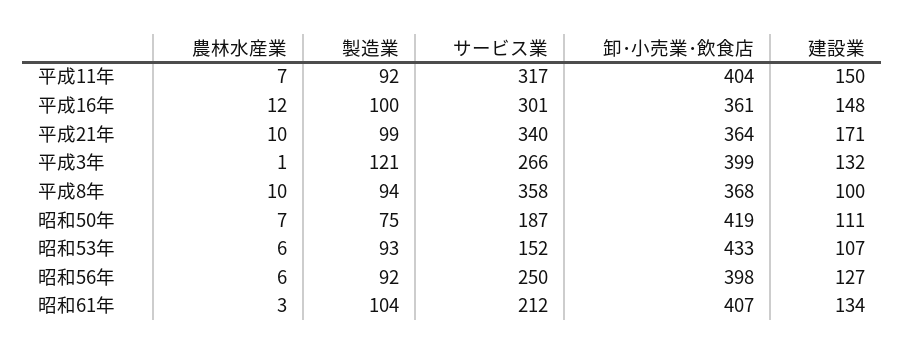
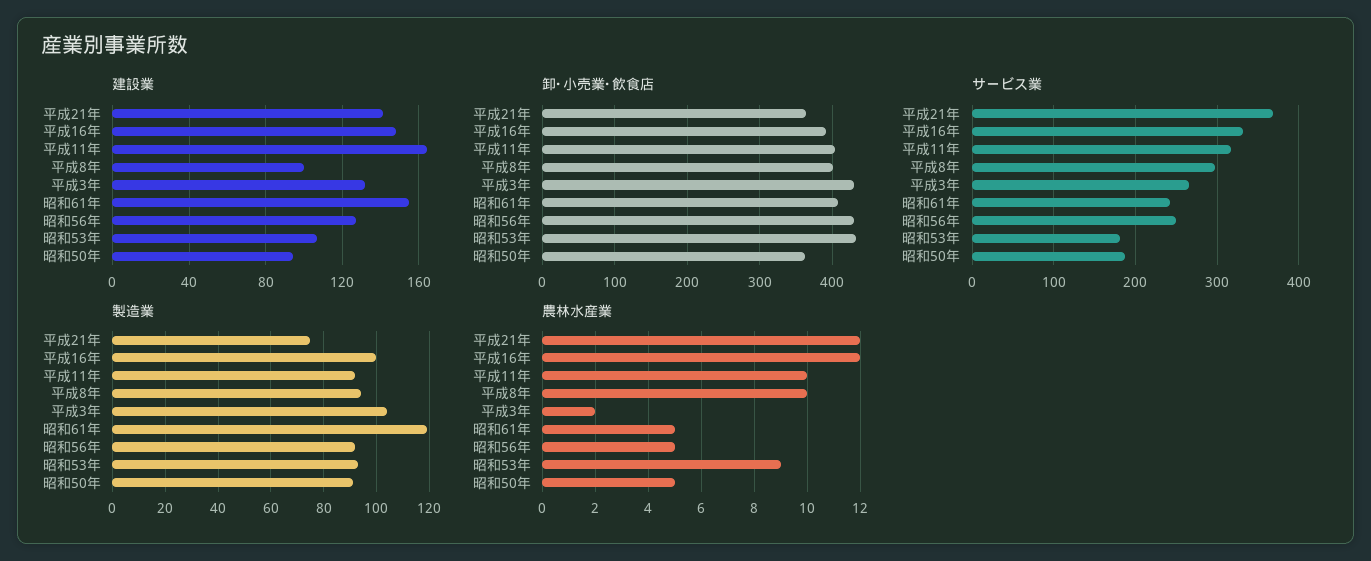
農林水産業, 平成11年: 7 -> 10
建設業, 平成11年: 150 -> 165
サービス業, 平成16年: 301 -> 330
卸･小売業･飲食店, 平成16年: 361 -> 390
農林水産業, 平成21年: 10 -> 12
製造業, 平成21年: 99 -> 75
サービス業, 平成21年: 340 -> 370
建設業, 平成21年: 171 -> 140
農林水産業, 平成3年: 1 -> 2
製造業, 平成3年: 121 -> 105
卸･小売業･飲食店, 平成3年: 399 -> 430
サービス業, 平成8年: 358 -> 300
卸･小売業･飲食店, 平成8年: 368 -> 400
農林水産業, 昭和50年: 7 -> 5
製造業, 昭和50年: 75 -> 90
卸･小売業･飲食店, 昭和50年: 419 -> 360
建設業, 昭和50年: 111 -> 95
農林水産業, 昭和53年: 6 -> 9
サービス業, 昭和53年: 152 -> 180
農林水産業, 昭和56年: 6 -> 5
卸･小売業･飲食店, 昭和56年: 398 -> 430
農林水産業, 昭和61年: 3 -> 5
製造業, 昭和61年: 104 -> 120
サービス業, 昭和61年: 212 -> 240
建設業, 昭和61年: 134 -> 155

